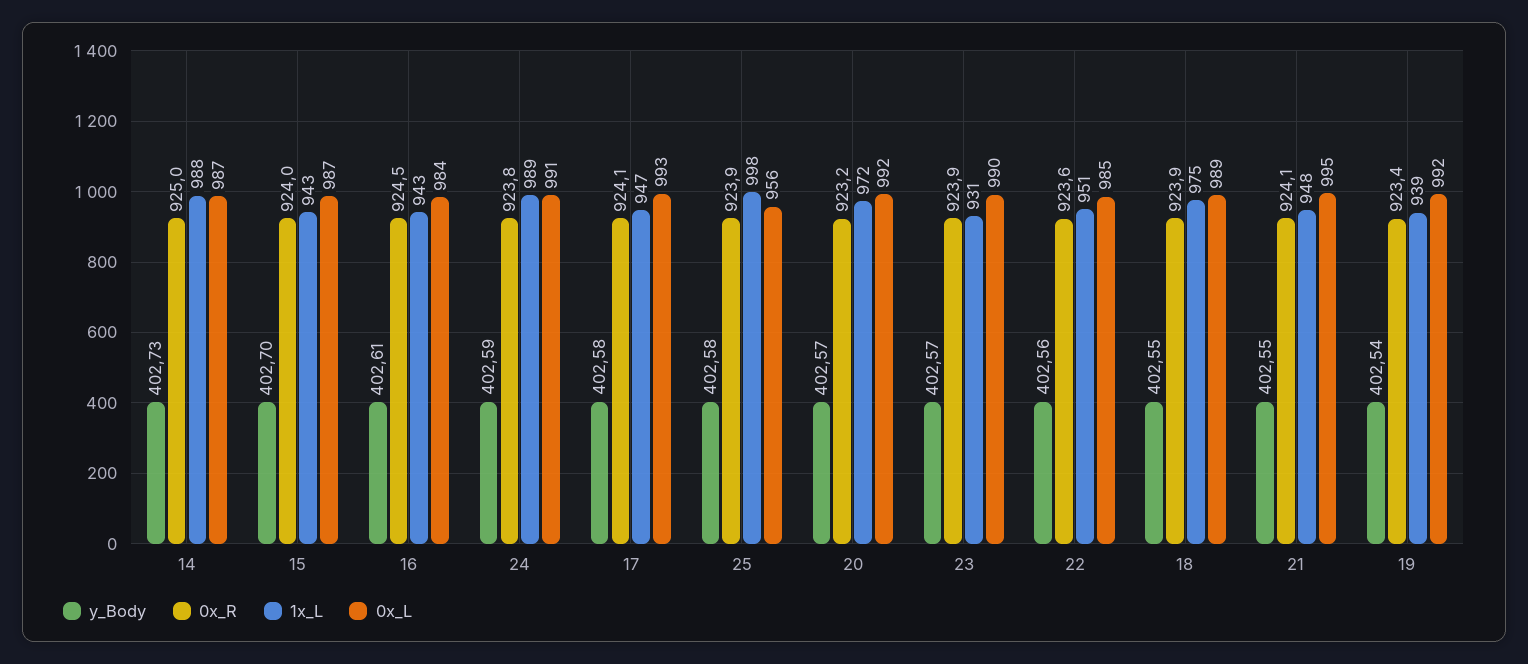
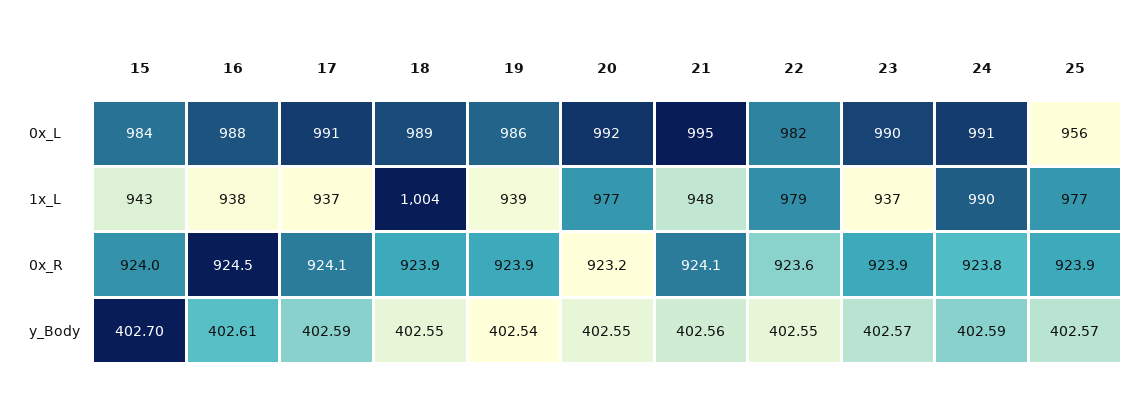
y_Body, 14: 402.73 -> none
0x_R, 14: 925 -> none
1x_L, 14: 988 -> none
0x_L, 14: 987 -> none
0x_L, 15: 987 -> 984
1x_L, 16: 943 -> 938
0x_L, 16: 984 -> 988
1x_L, 24: 989 -> 990
y_Body, 17: 402.58 -> 402.59
1x_L, 17: 947 -> 937
0x_L, 17: 993 -> 991
y_Body, 25: 402.58 -> 402.57
1x_L, 25: 998 -> 977
y_Body, 20: 402.57 -> 402.55
1x_L, 20: 972 -> 977
1x_L, 23: 931 -> 937
y_Body, 22: 402.56 -> 402.55
1x_L, 22: 951 -> 979
0x_L, 22: 985 -> 982
1x_L, 18: 975 -> 1004
y_Body, 21: 402.55 -> 402.56
0x_R, 19: 923.4 -> 923.9
0x_L, 19: 992 -> 986

